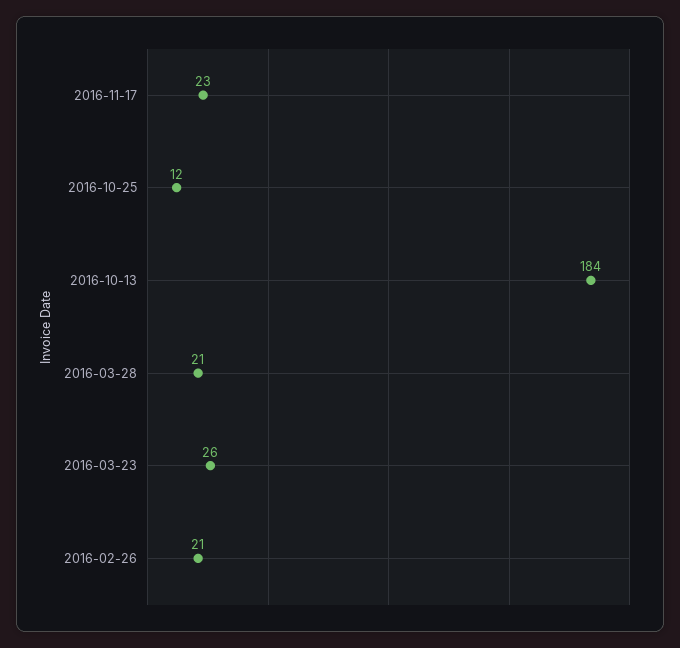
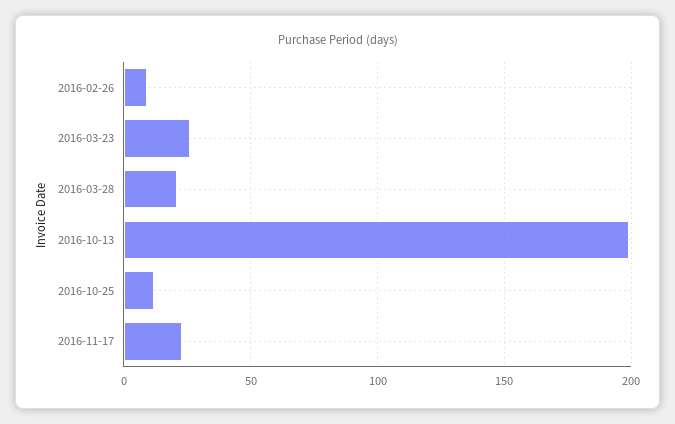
2016-10-13: 184 -> 200
2016-02-26: 21 -> 10

